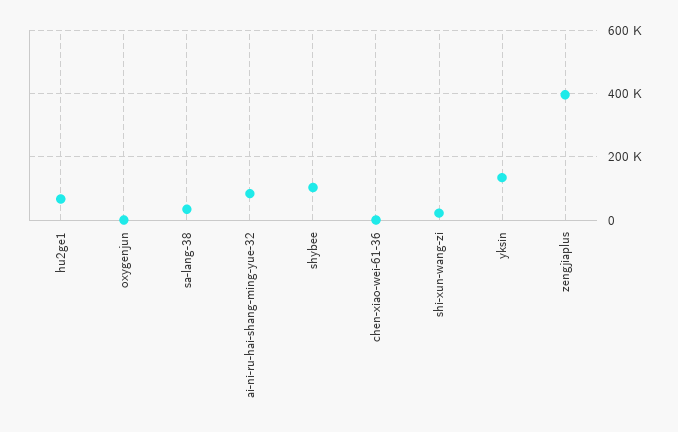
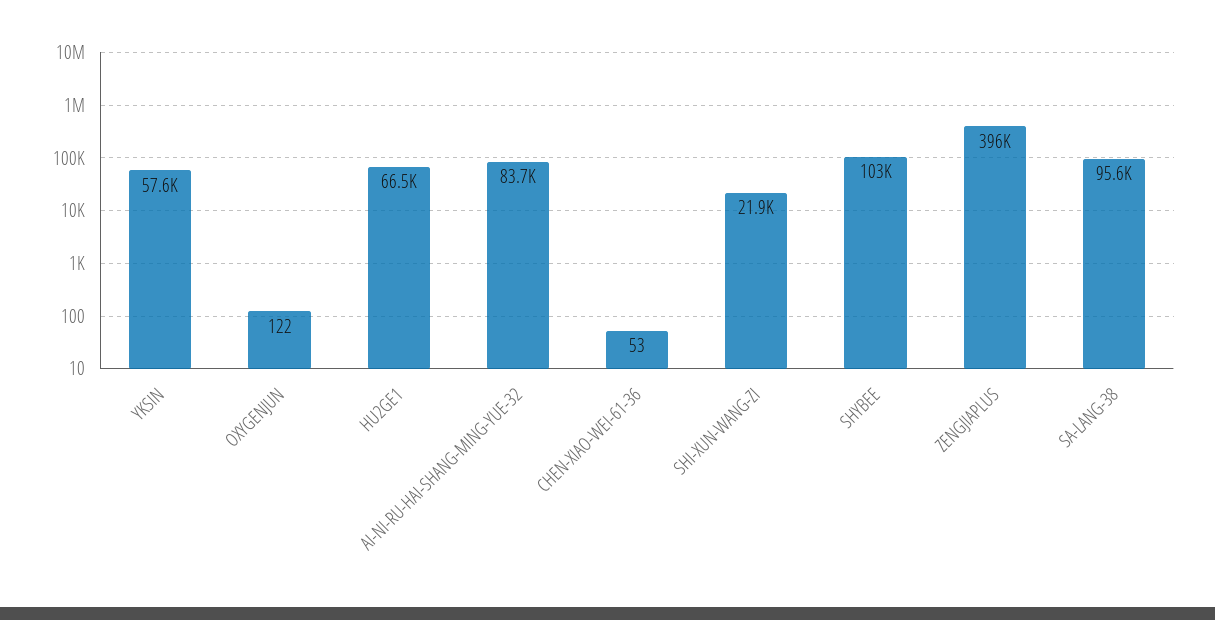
sa-lang-38: 40000 -> 95600
yksin: 140000 -> 57600

